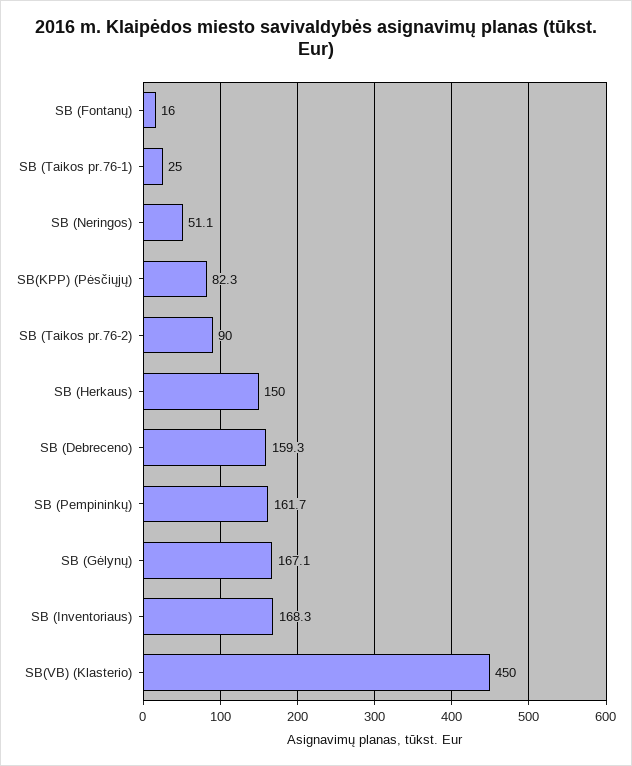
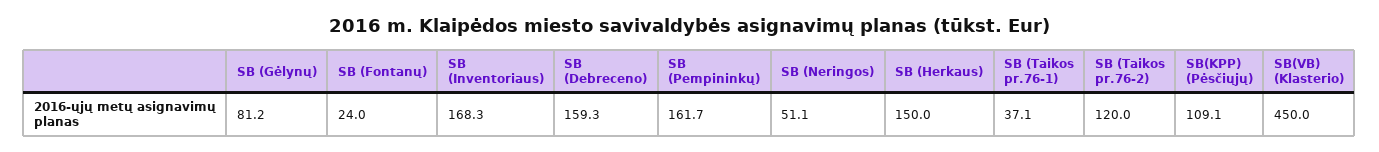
SB (Fontanų): 16 -> 24
SB (Taikos pr.76-1): 25 -> 37.1
SB(KPP) (Pėsčiųjų): 82.3 -> 109.1
SB (Taikos pr.76-2): 90 -> 120
SB (Gėlynų): 167.1 -> 81.2

